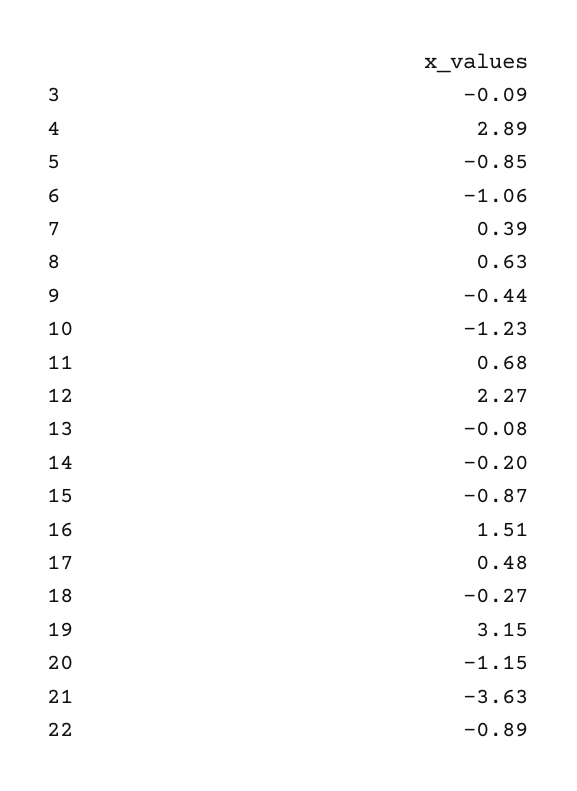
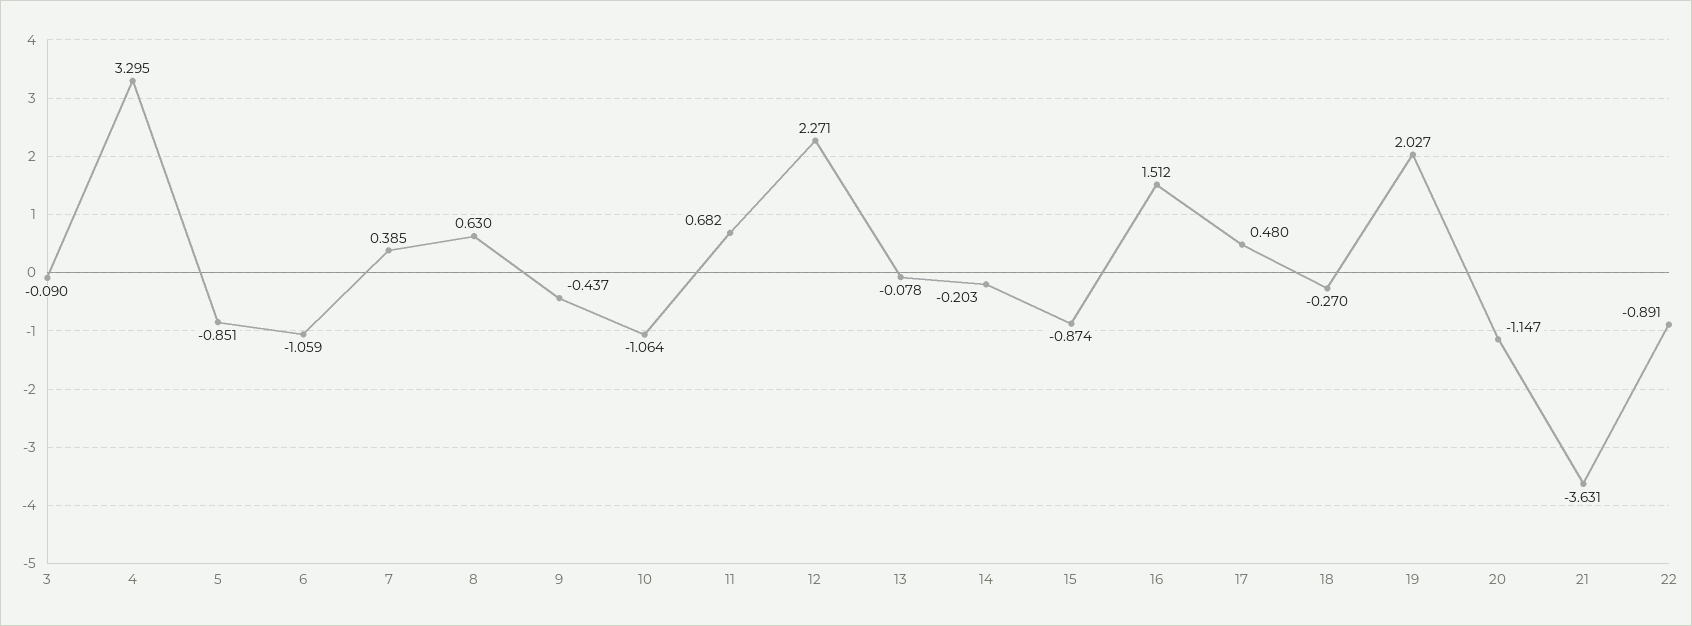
4: 2.89 -> 3.295
10: -1.23 -> -1.064
19: 3.15 -> 2.027

